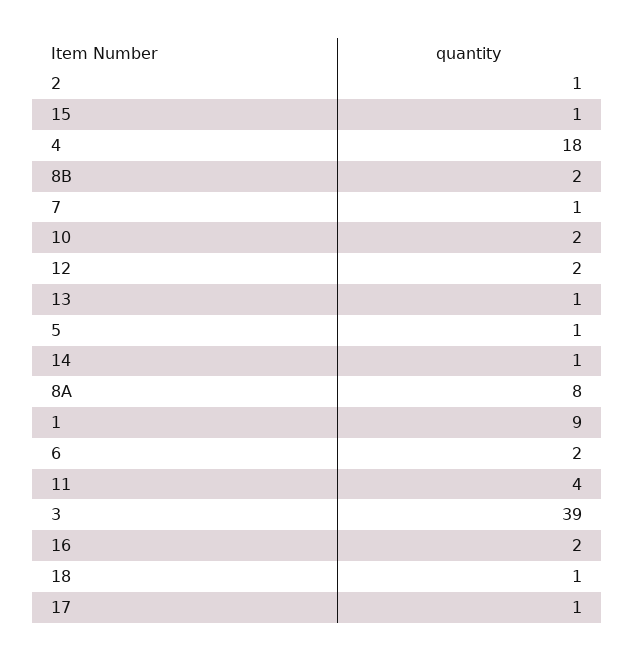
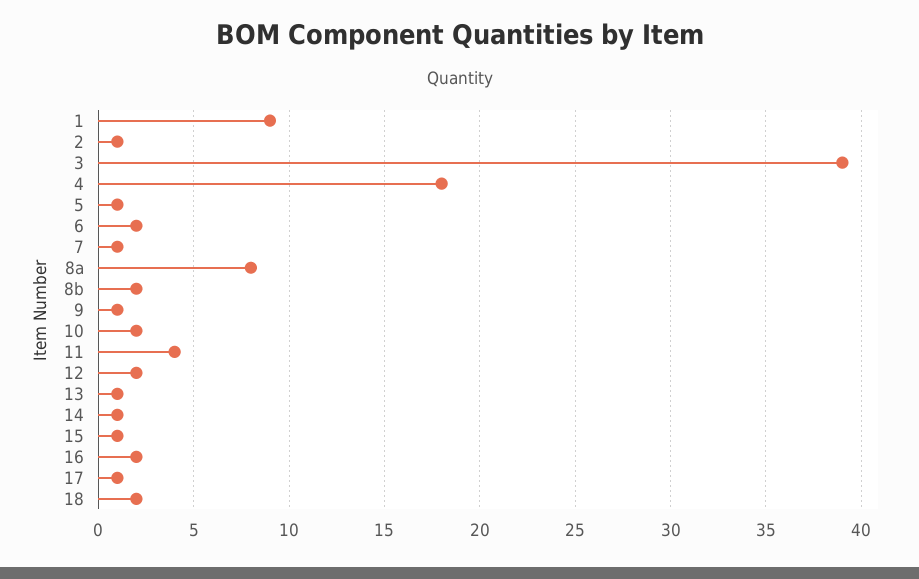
18: 1 -> 2
9: none -> 1

